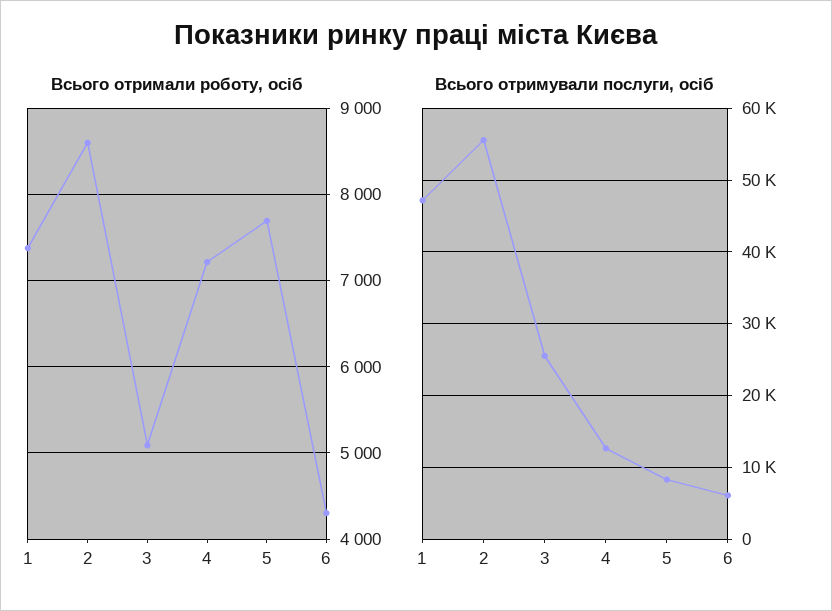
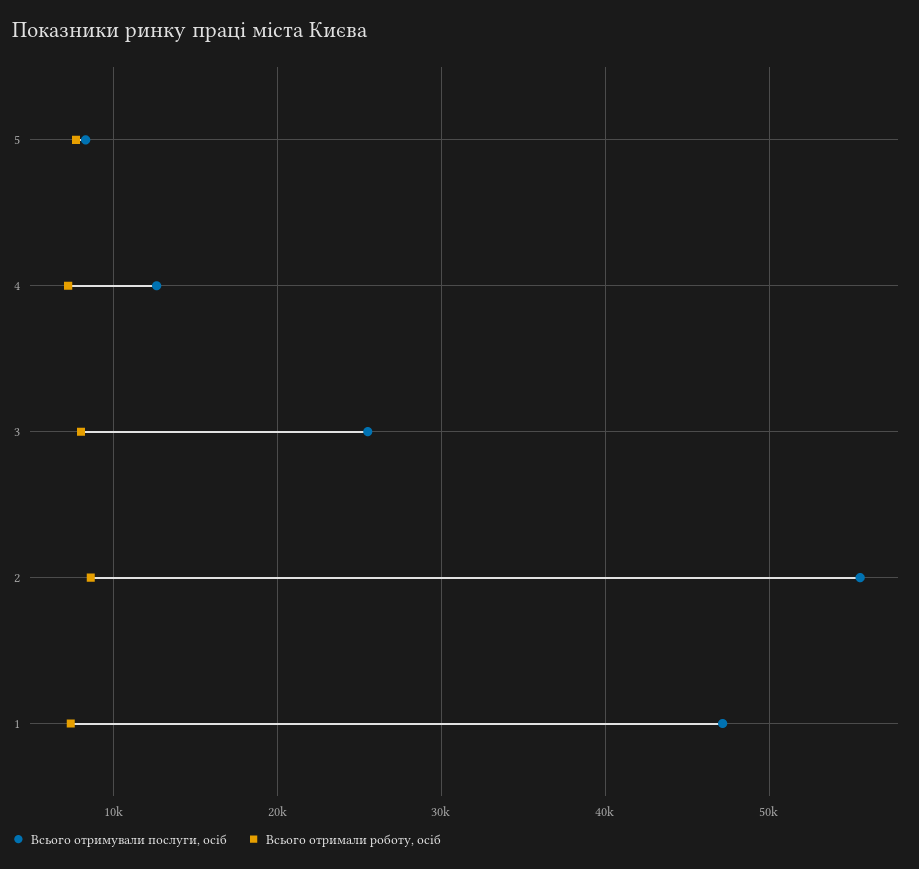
Всього отримали роботу, осіб, 3: 5100 -> 8000
Всього отримали роботу, осіб, 6: 4300 -> none
Всього отримували послуги, осіб, 6: 6000 -> none

